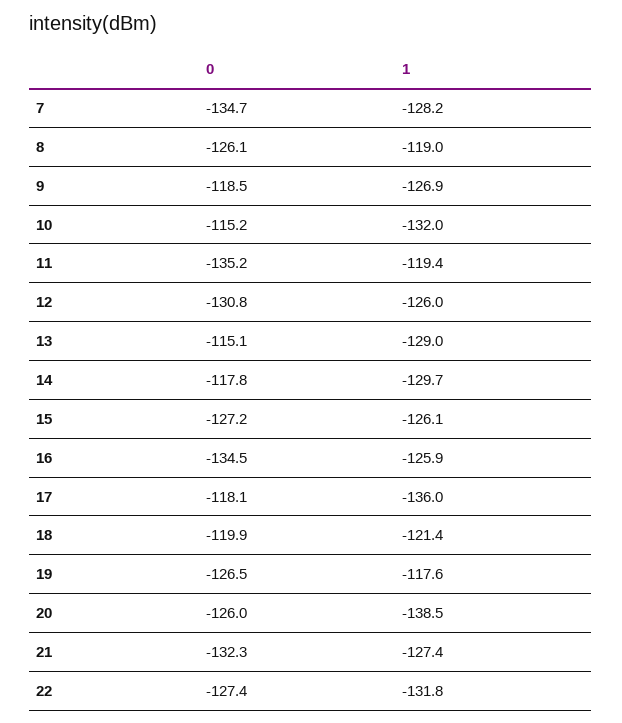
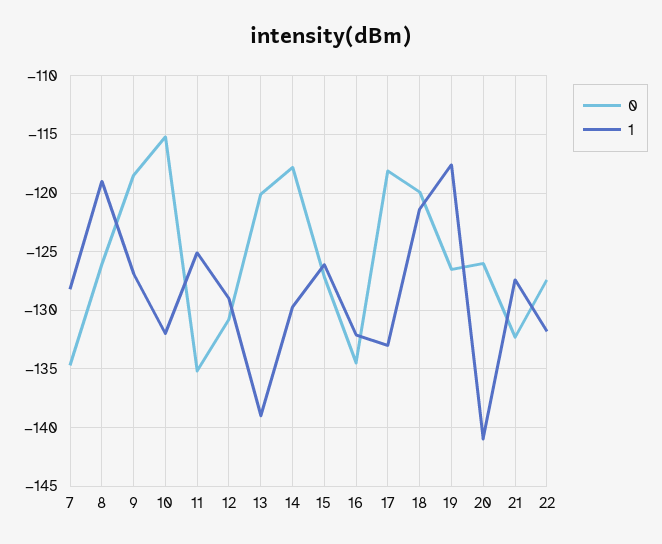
1, 11: -119.4 -> -125
1, 12: -126 -> -129
0, 13: -115.1 -> -120
1, 13: -129 -> -139
1, 16: -125.9 -> -132
1, 17: -136 -> -133
1, 20: -138.5 -> -141

